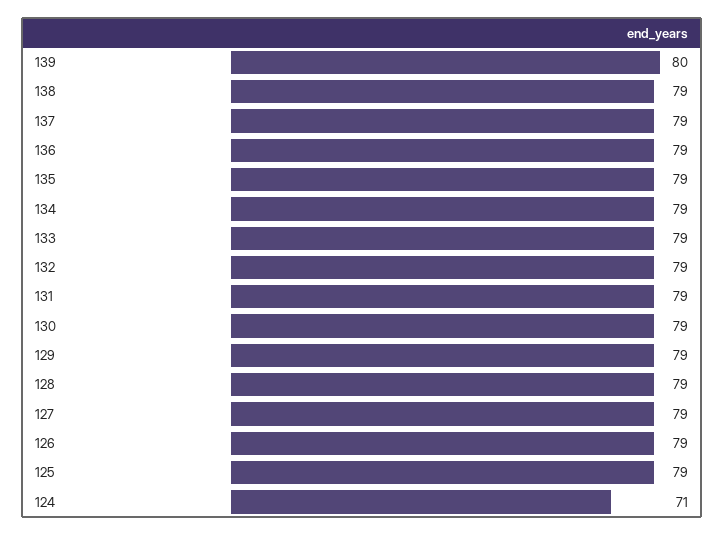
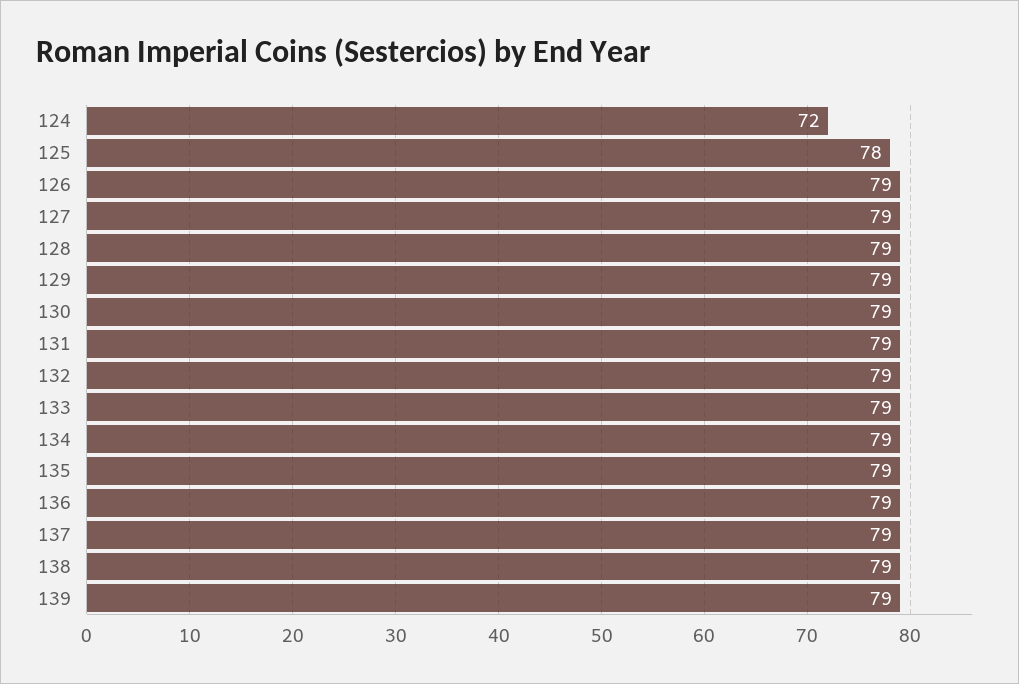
139: 80 -> 79
125: 79 -> 78
124: 71 -> 72

